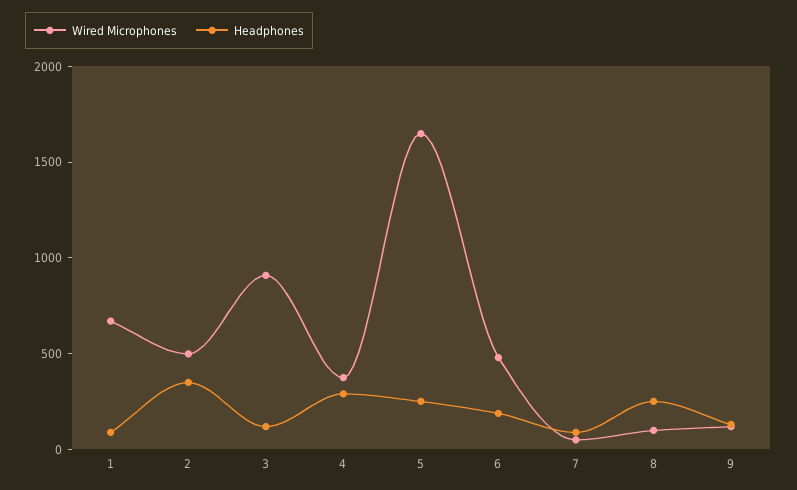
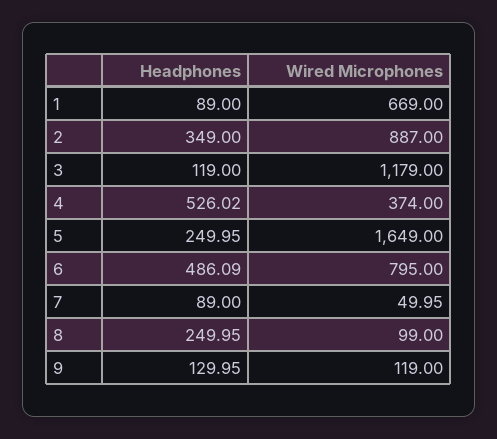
Wired Microphones, 2: 500 -> 887
Wired Microphones, 3: 900 -> 1179
Headphones, 4: 300 -> 526.02
Wired Microphones, 6: 500 -> 795
Headphones, 6: 200 -> 486.09

